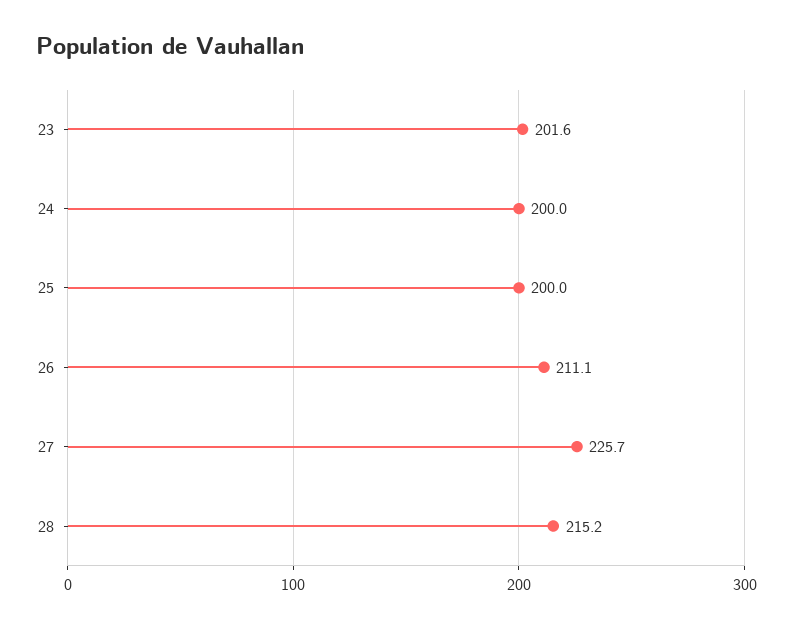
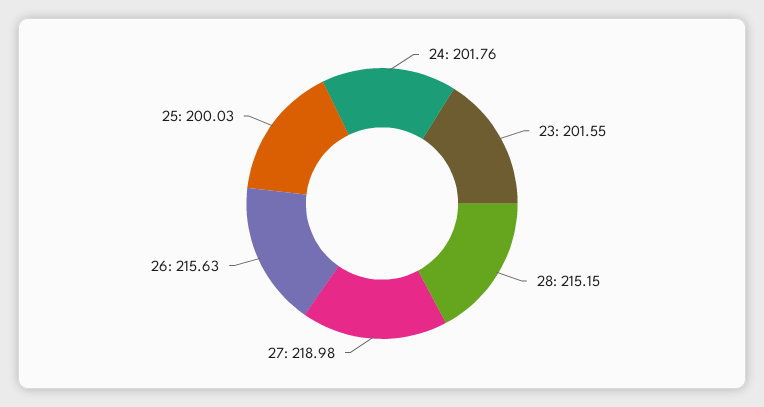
24: 200 -> 201.76
26: 211.1 -> 215.63
27: 225.7 -> 218.98

